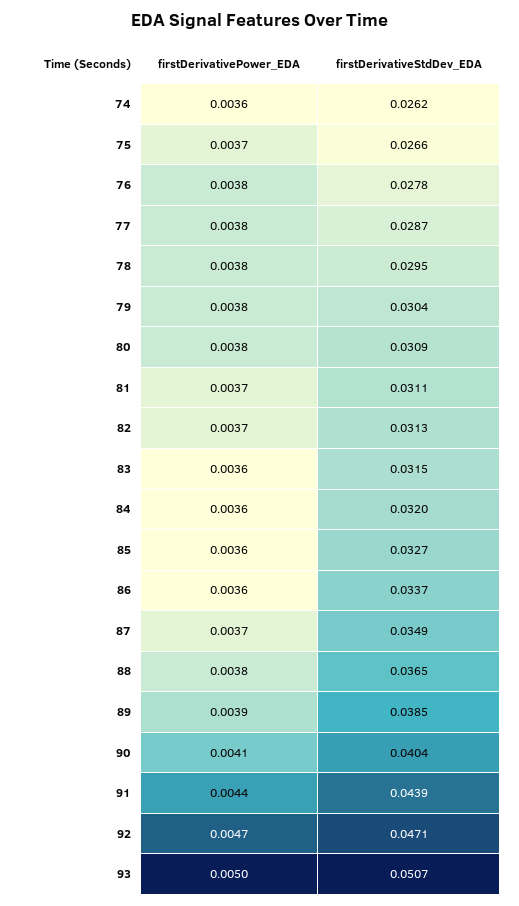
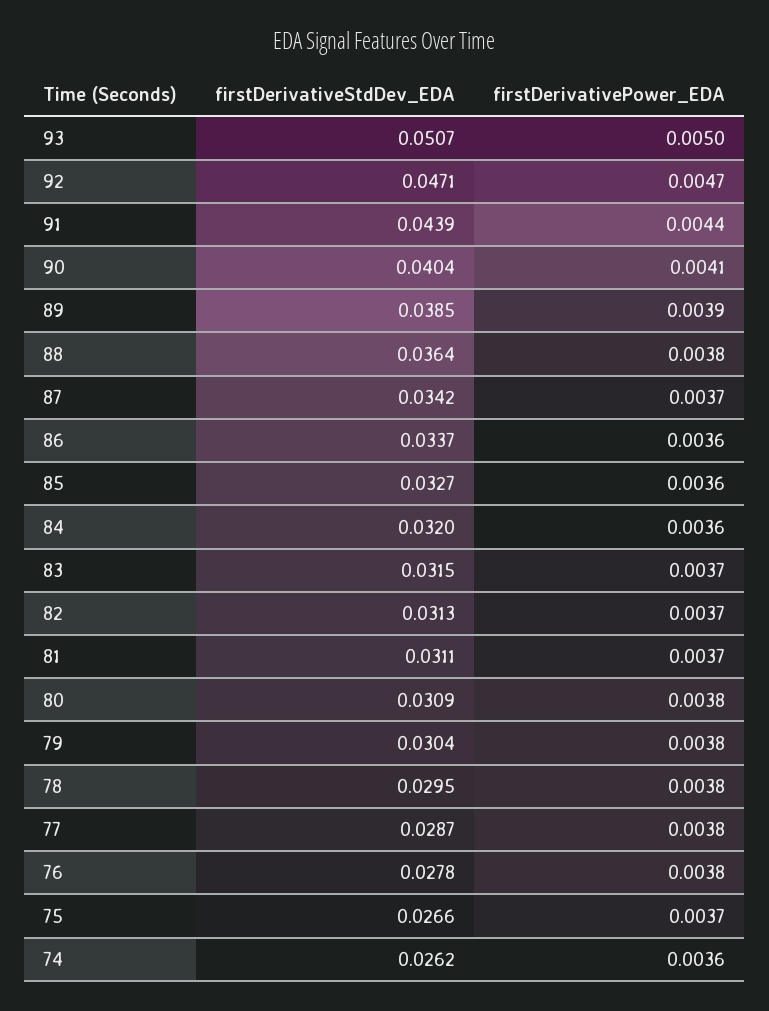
firstDerivativePower_EDA, 83: 0.0036 -> 0.0037
firstDerivativeStdDev_EDA, 87: 0.0349 -> 0.0342
firstDerivativeStdDev_EDA, 88: 0.0365 -> 0.0364

